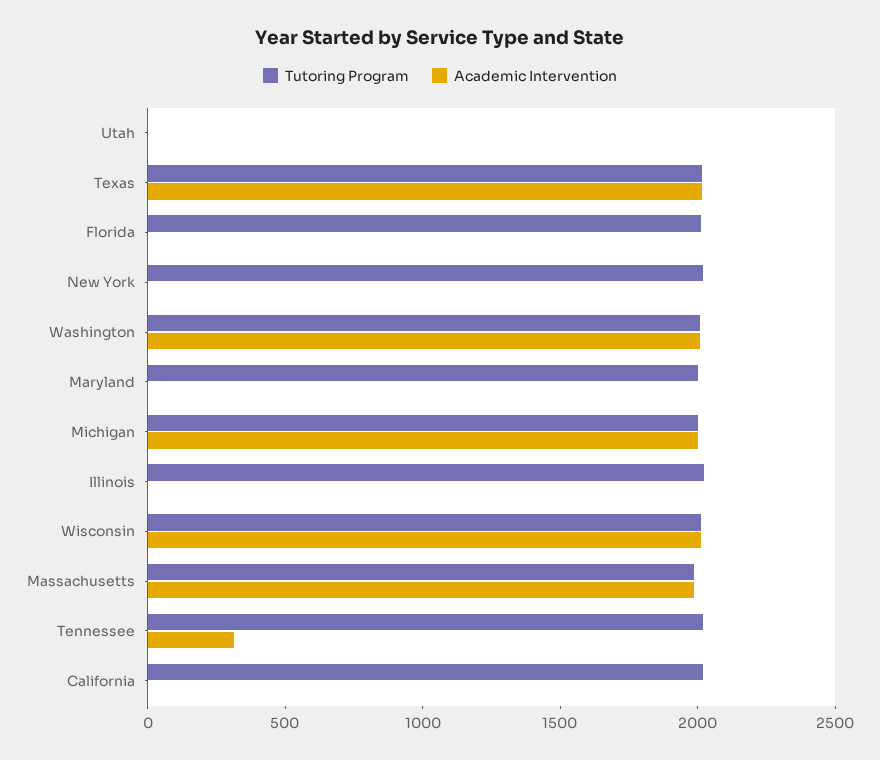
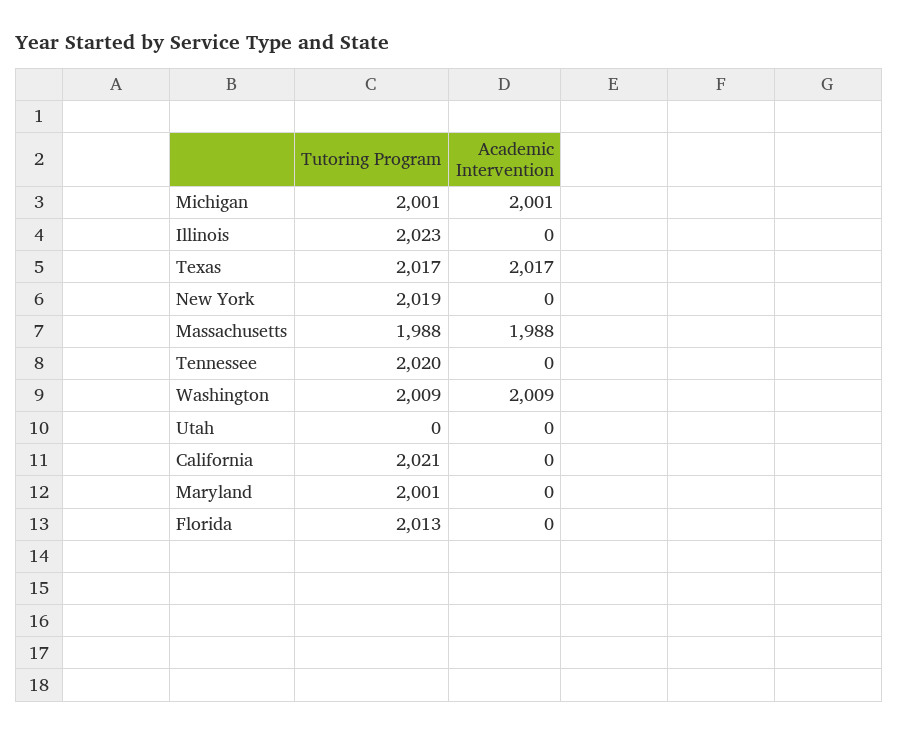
Tutoring Program, Wisconsin: 2000 -> none
Academic Intervention, Wisconsin: 2000 -> none
Academic Intervention, Tennessee: 300 -> 0

